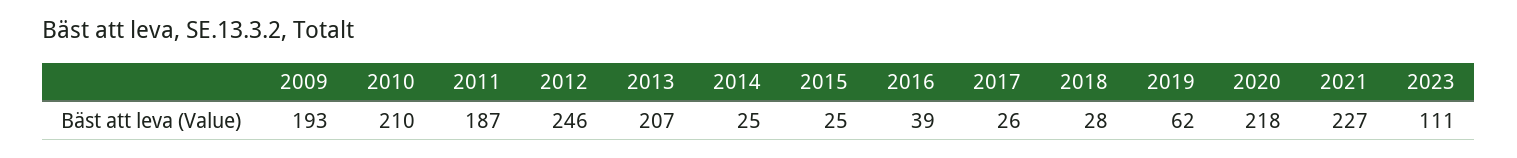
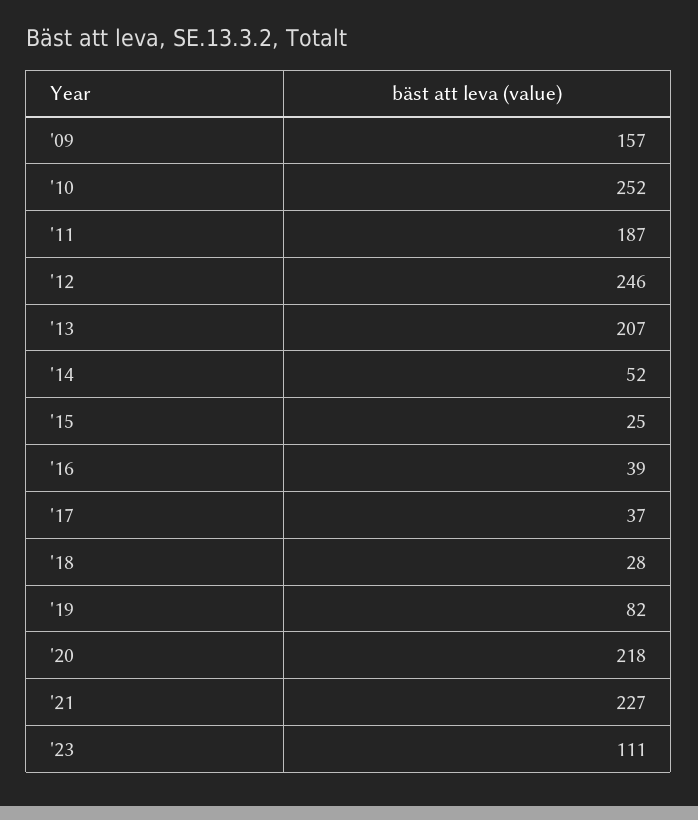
2009: 193 -> 157
2010: 210 -> 252
2014: 25 -> 52
2017: 26 -> 37
2019: 62 -> 82

